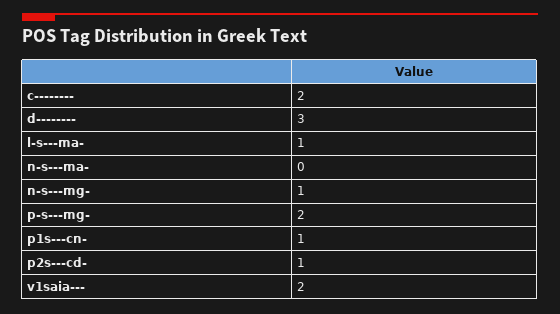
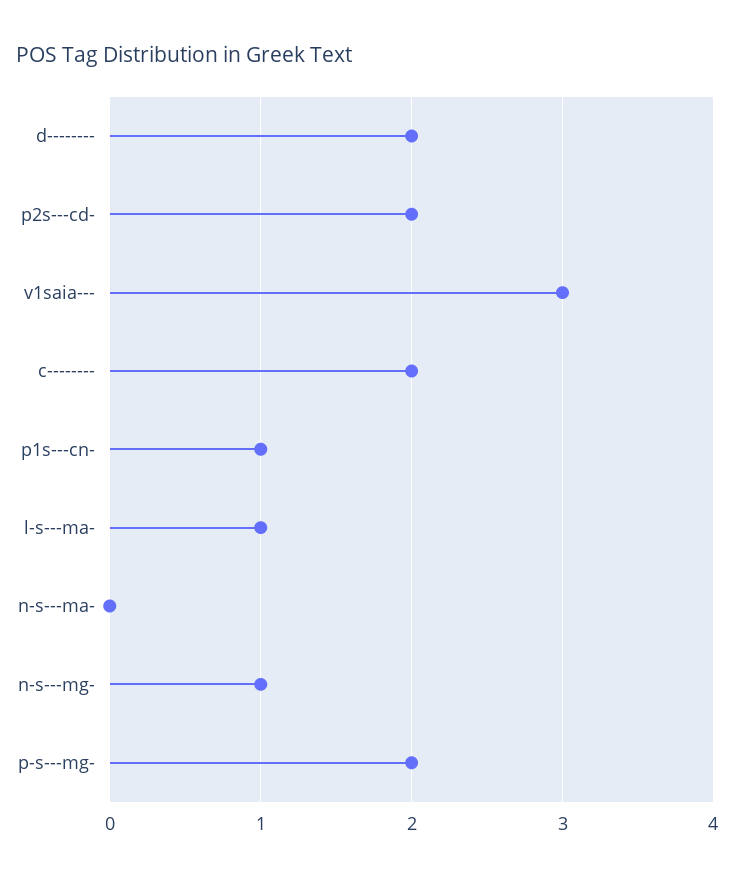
d--------: 3 -> 2
p2s---cd-: 1 -> 2
v1saia---: 2 -> 3

